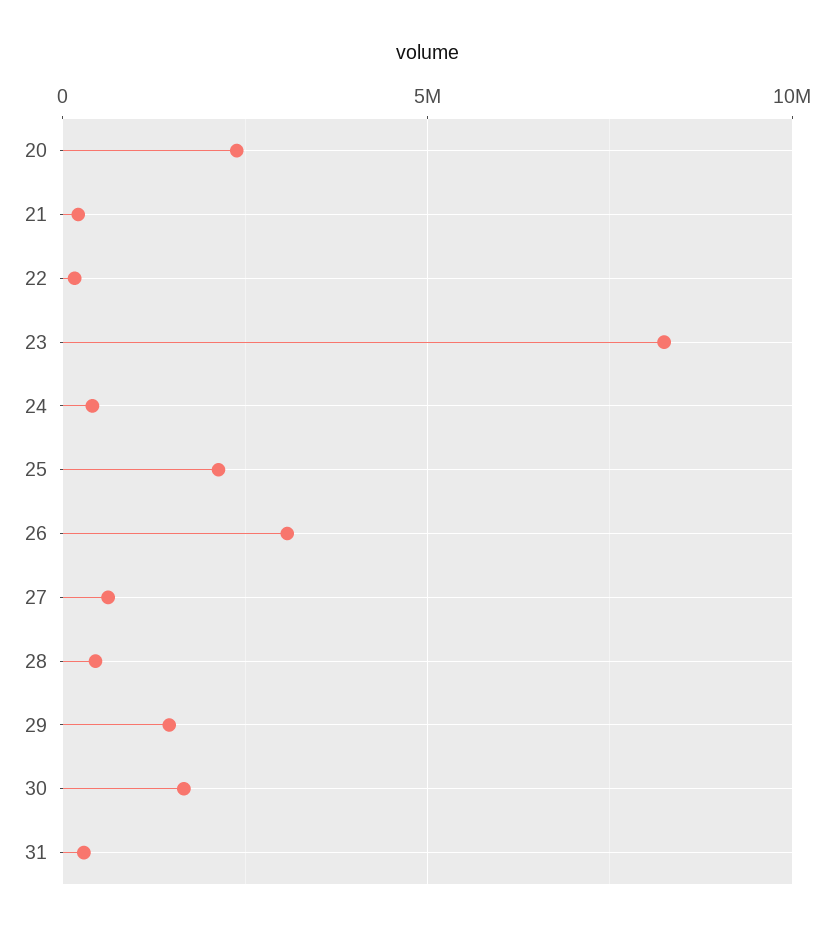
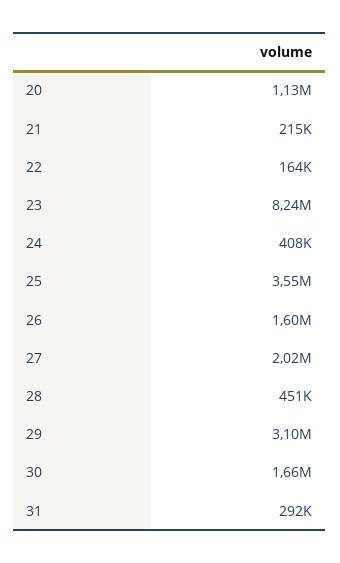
20: 2500000 -> 1130000
25: 2000000 -> 3550000
26: 3000000 -> 1600000
27: 500000 -> 2020000
29: 1500000 -> 3100000

